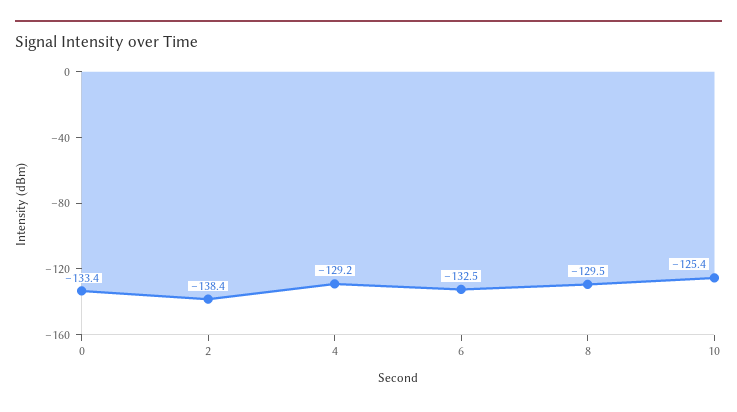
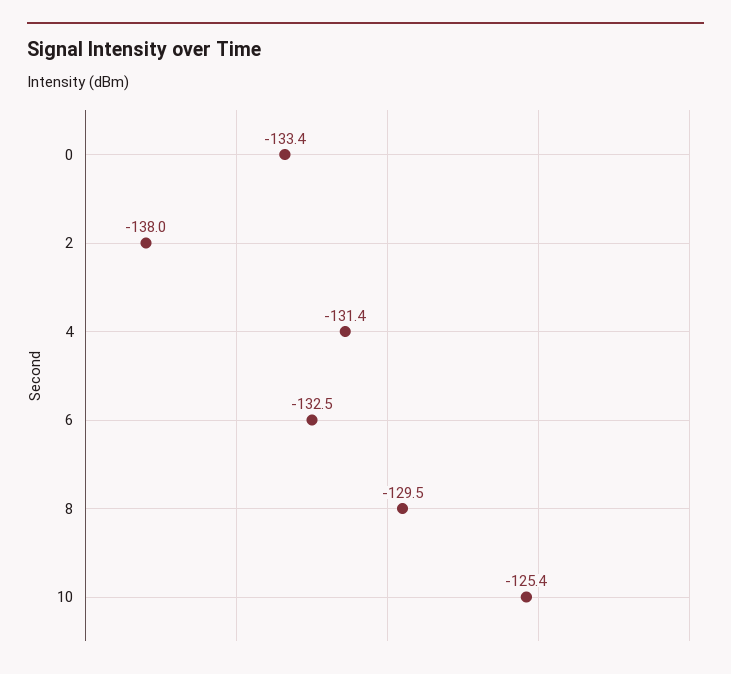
2: -138.4 -> -138
4: -129.2 -> -131.4

